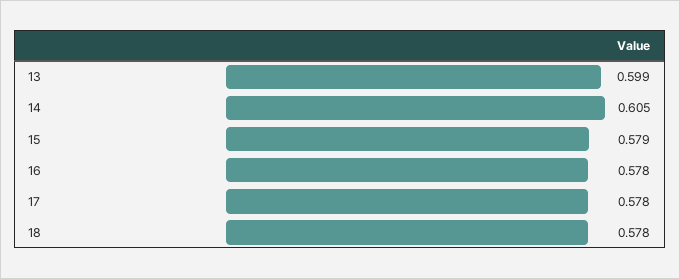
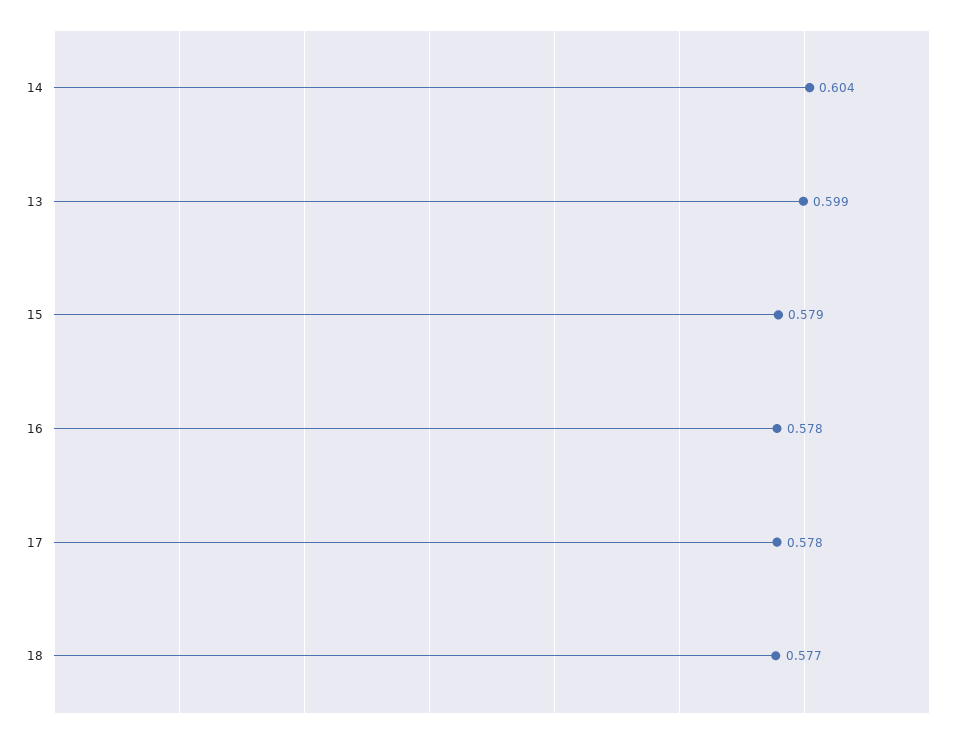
14: 0.605 -> 0.604
18: 0.578 -> 0.577

